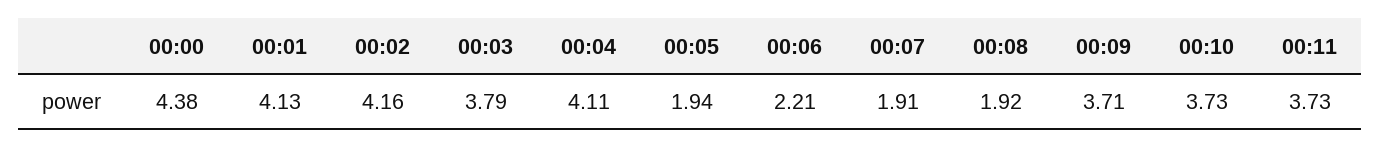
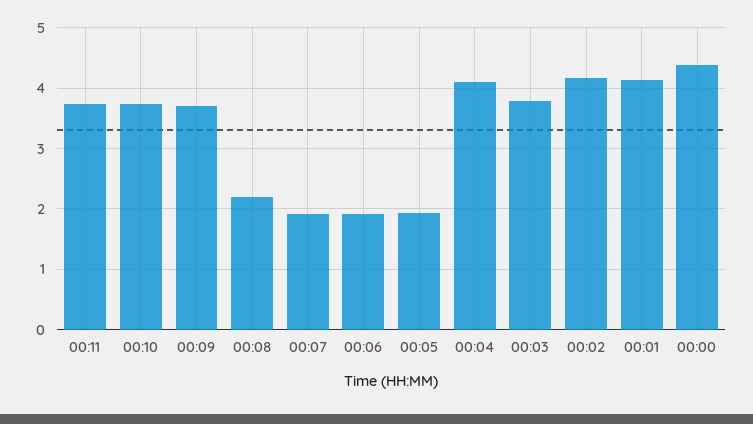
00:06: 2.21 -> 1.9
00:08: 1.92 -> 2.2

